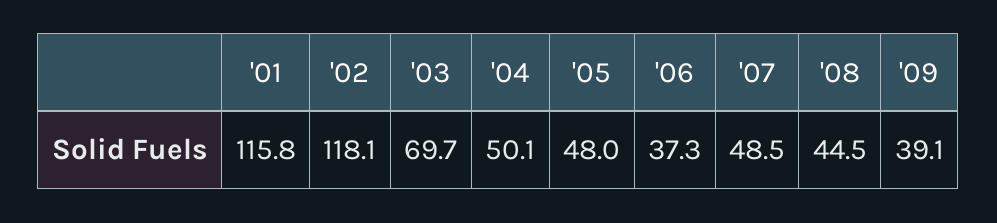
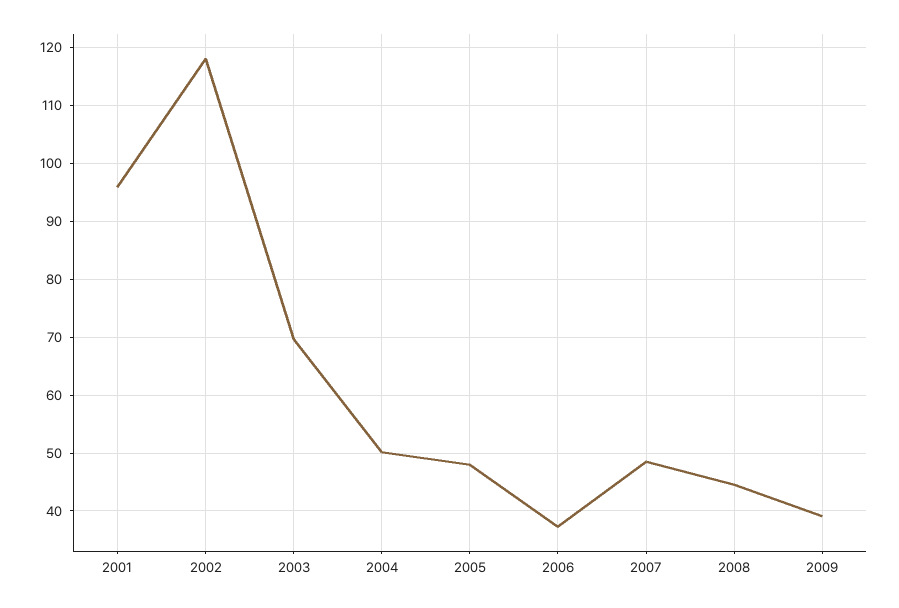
'01: 115.8 -> 96

